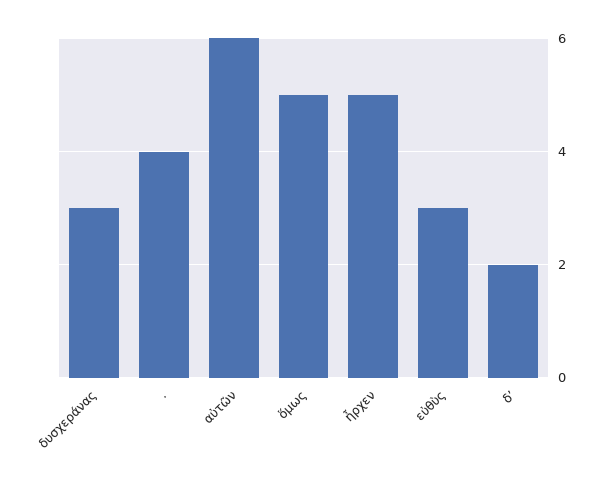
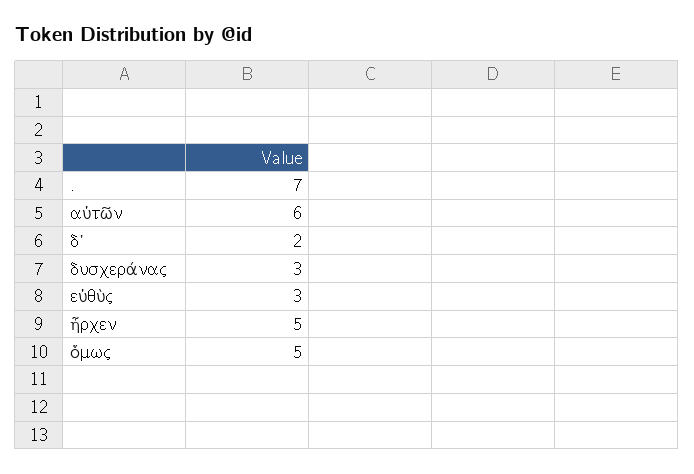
.: 4 -> 7

